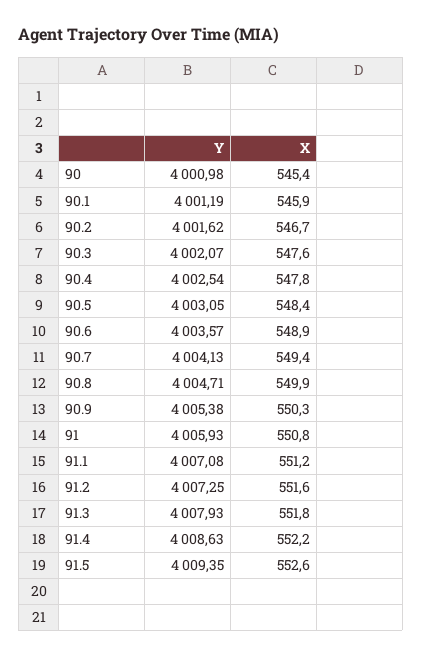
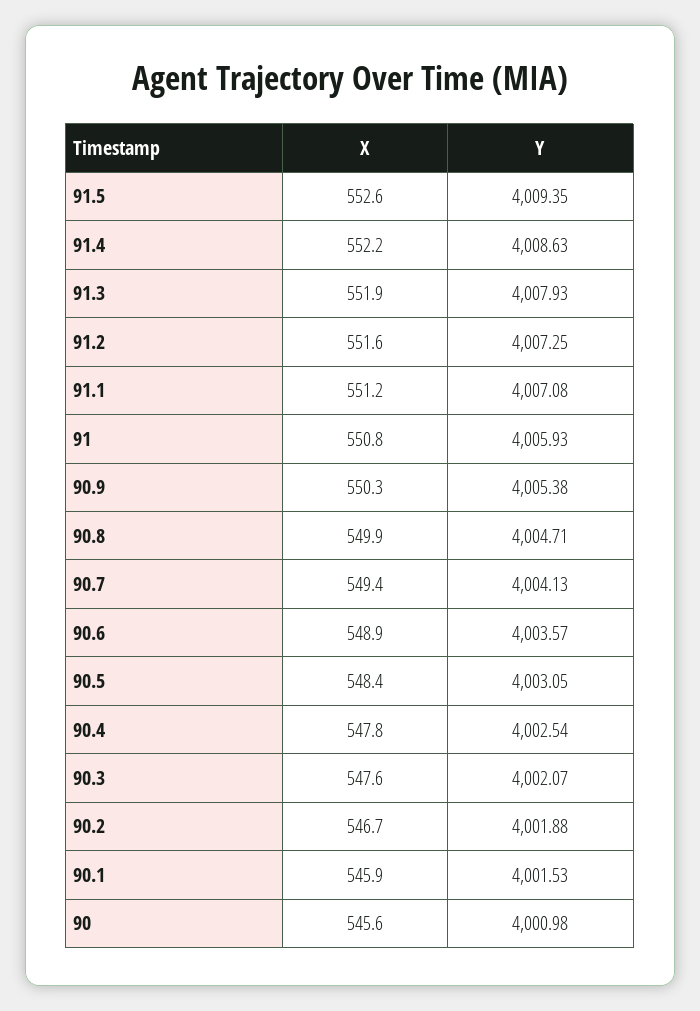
X, 90: 545.4 -> 545.6
Y, 90.1: 4001.19 -> 4001.53
Y, 90.2: 4001.62 -> 4001.88
X, 91.3: 551.8 -> 551.9

